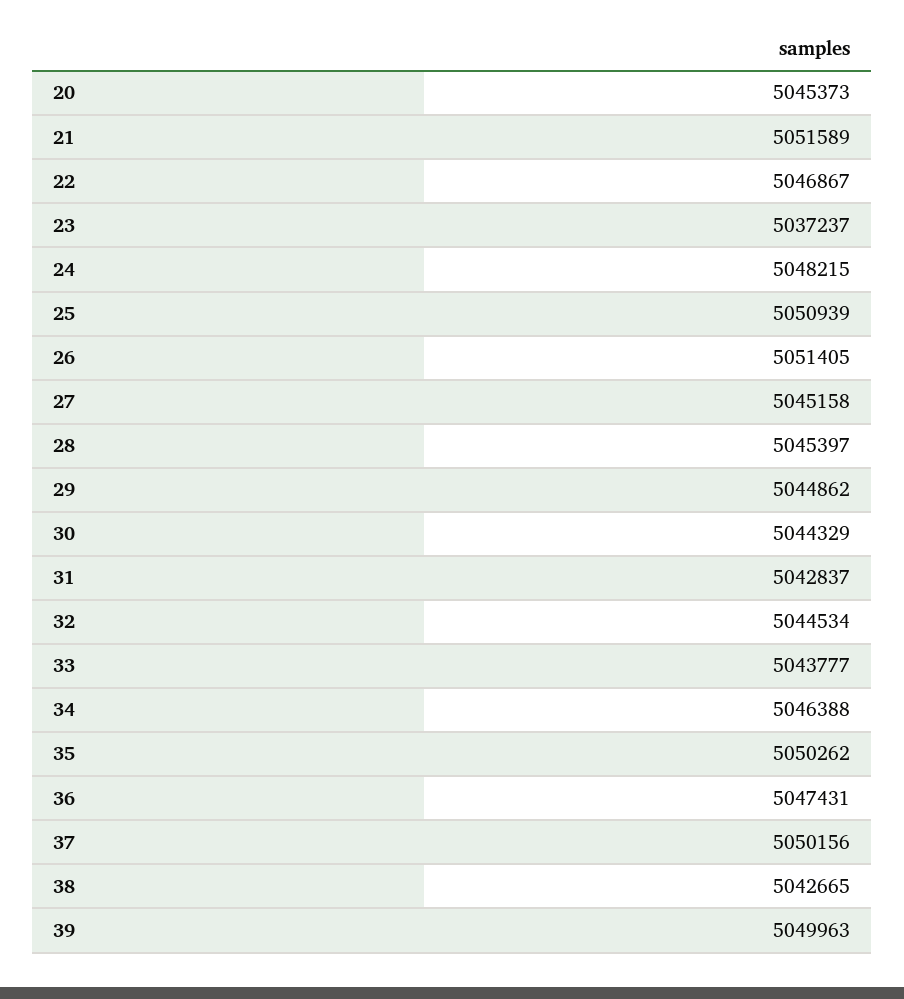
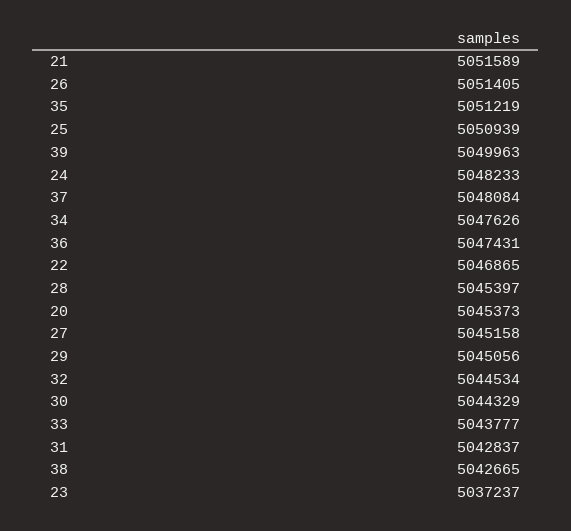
22: 5046867 -> 5046865
24: 5048215 -> 5048233
29: 5044862 -> 5045056
34: 5046388 -> 5047626
35: 5050262 -> 5051219
37: 5050156 -> 5048084

